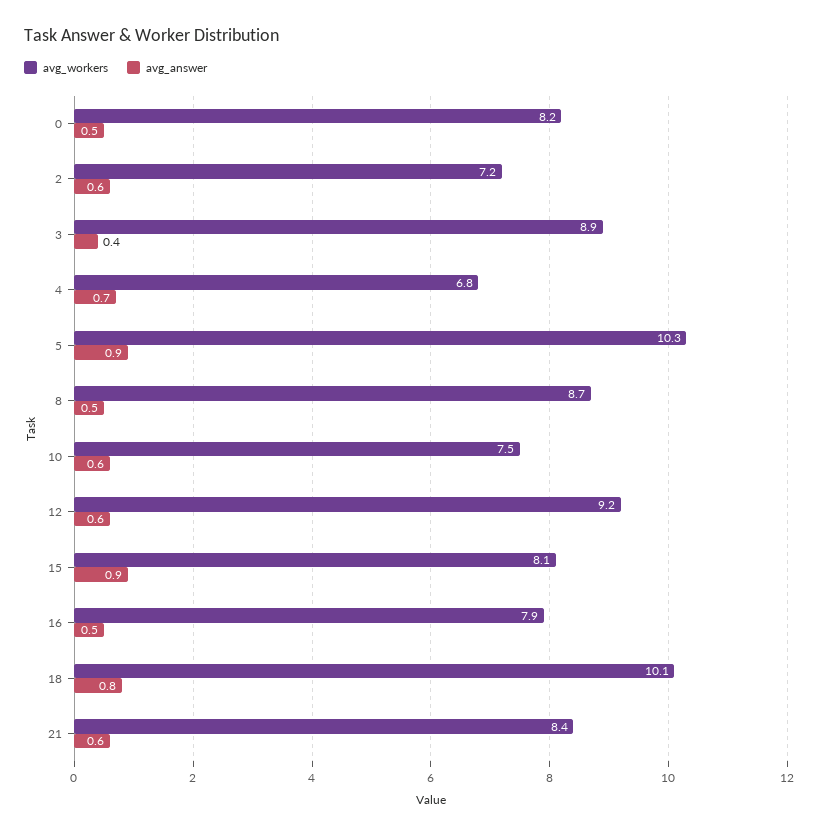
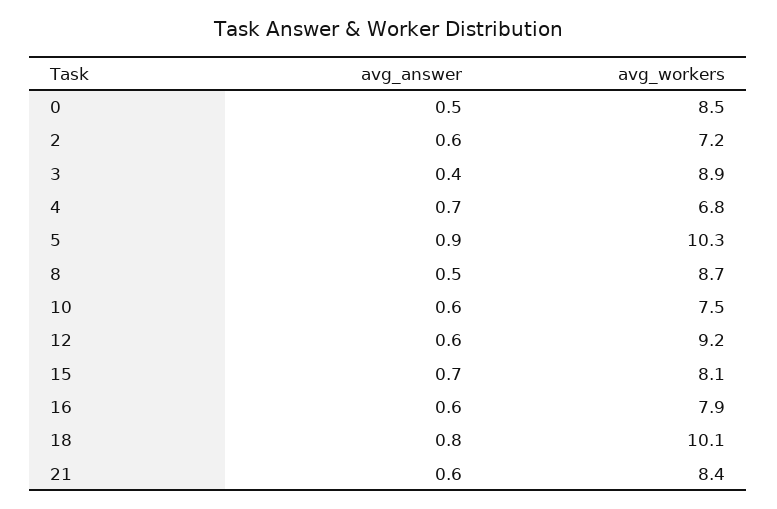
avg_workers, 0: 8.2 -> 8.5
avg_answer, 15: 0.9 -> 0.7
avg_answer, 16: 0.5 -> 0.6

